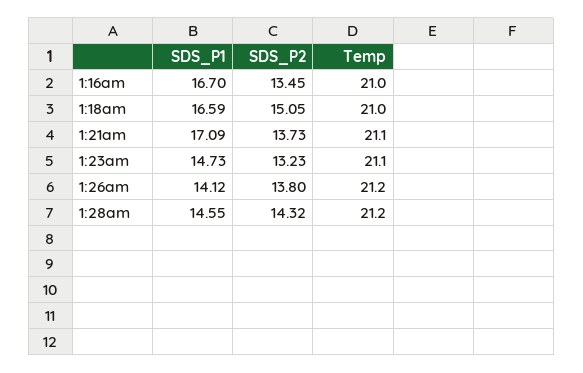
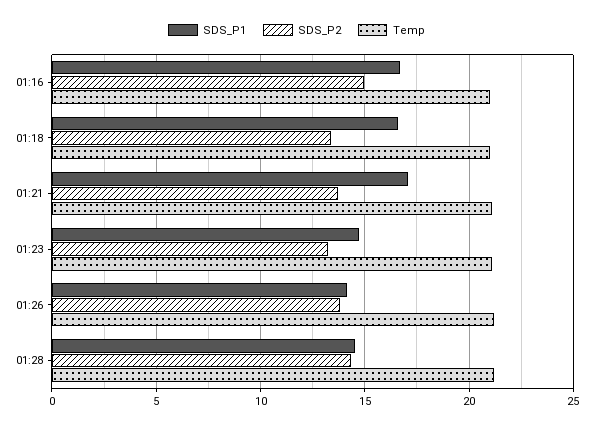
SDS_P2, 1:16am: 13.45 -> 15
SDS_P2, 1:18am: 15.05 -> 13.5

